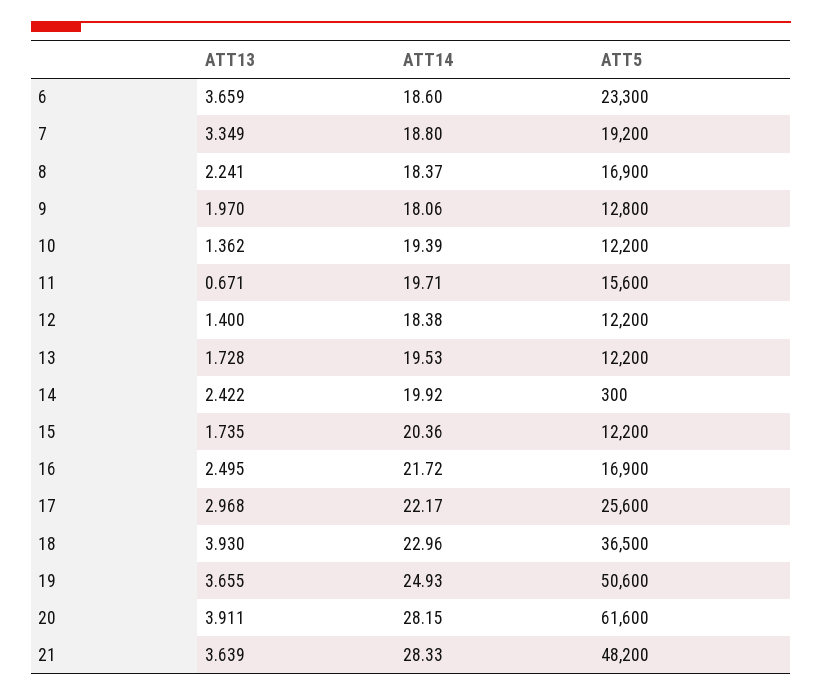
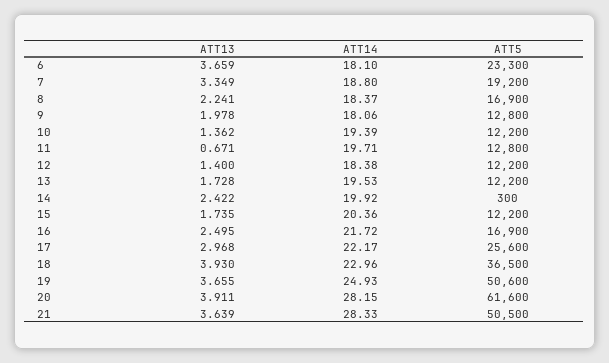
ATT14, 6: 18.6 -> 18.1
ATT13, 9: 1.97 -> 1.978
ATT5, 11: 15600 -> 12800
ATT5, 21: 48200 -> 50500

